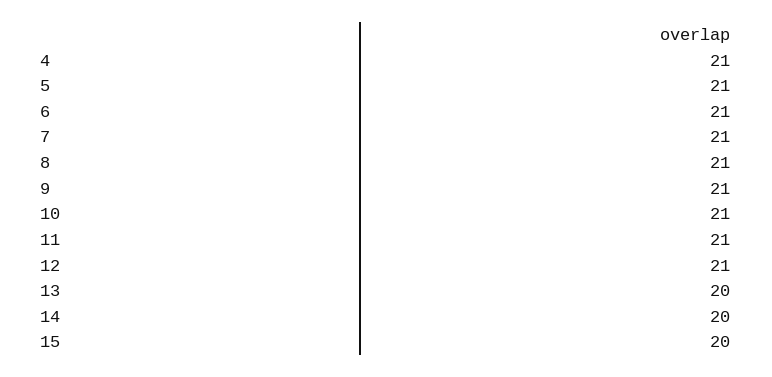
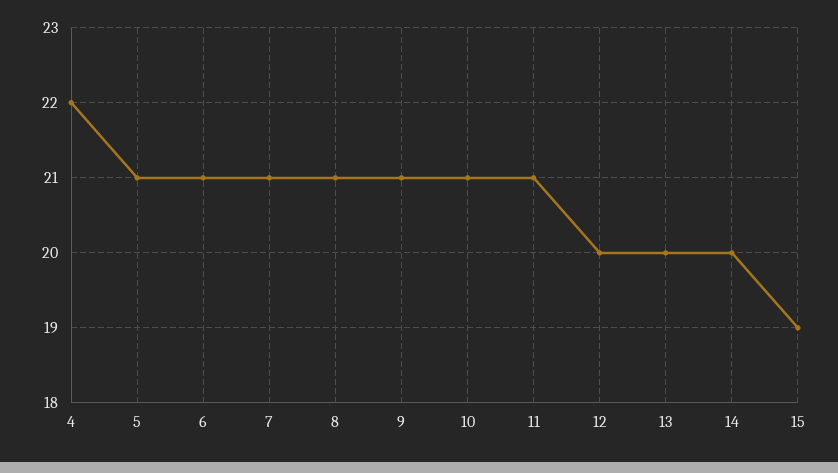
4: 21 -> 22
12: 21 -> 20
15: 20 -> 19

